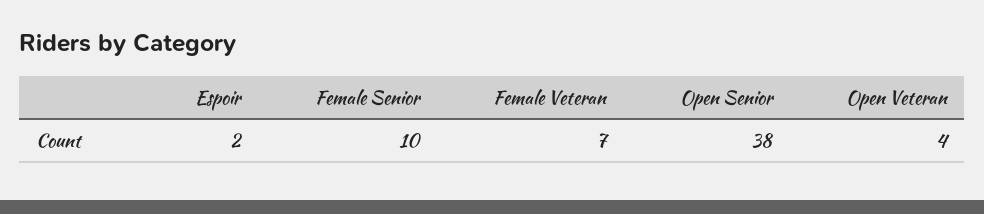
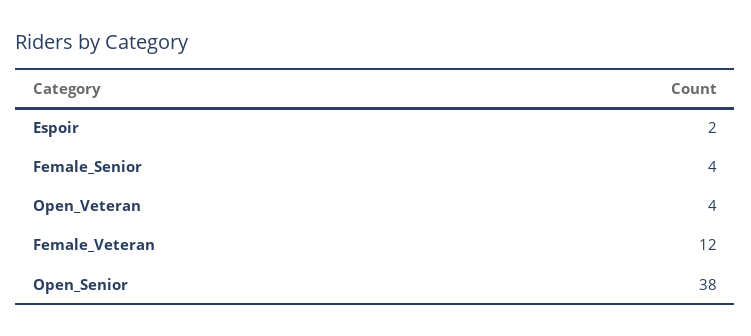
Female Senior: 10 -> 4
Female Veteran: 7 -> 12

